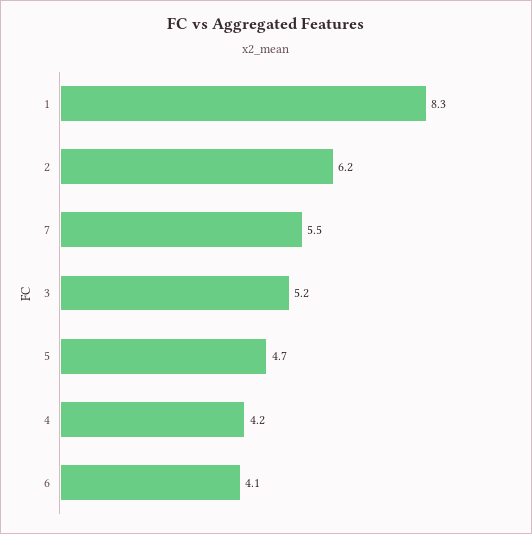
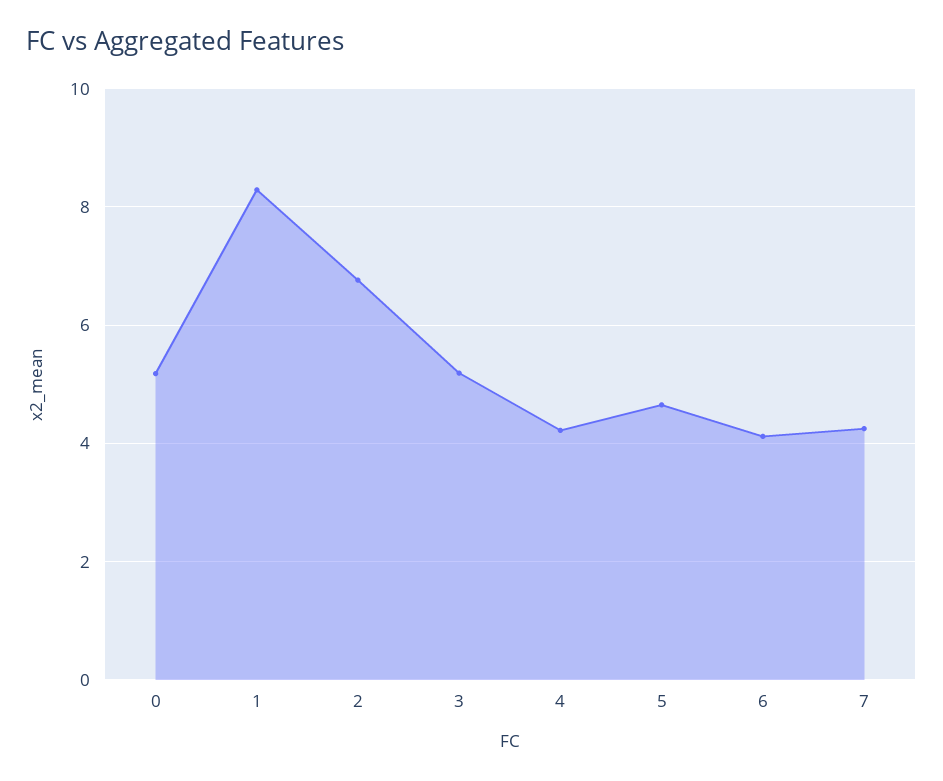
2: 6.2 -> 6.8
7: 5.5 -> 4.2
0: none -> 5.2

